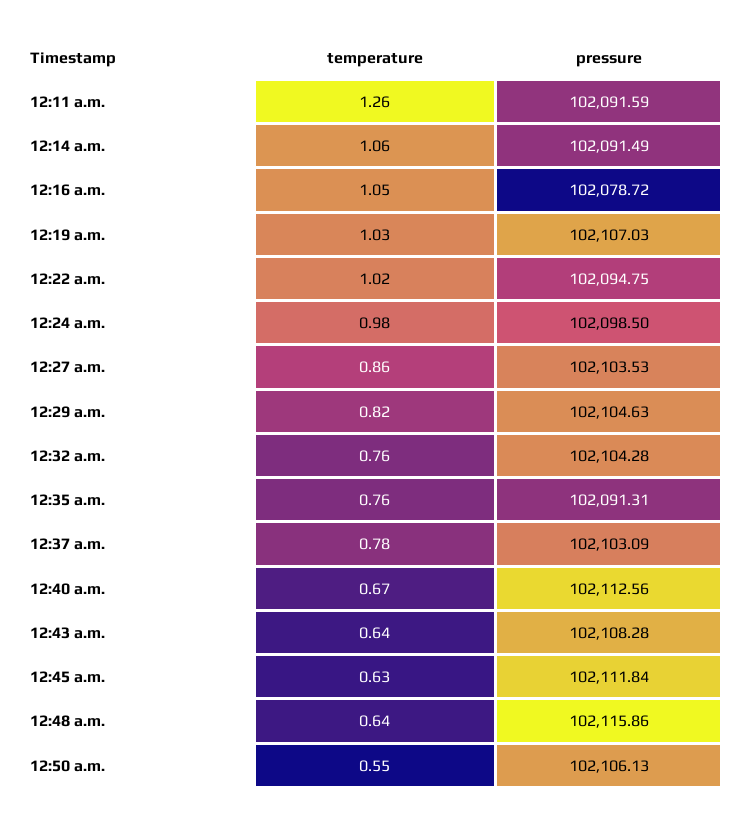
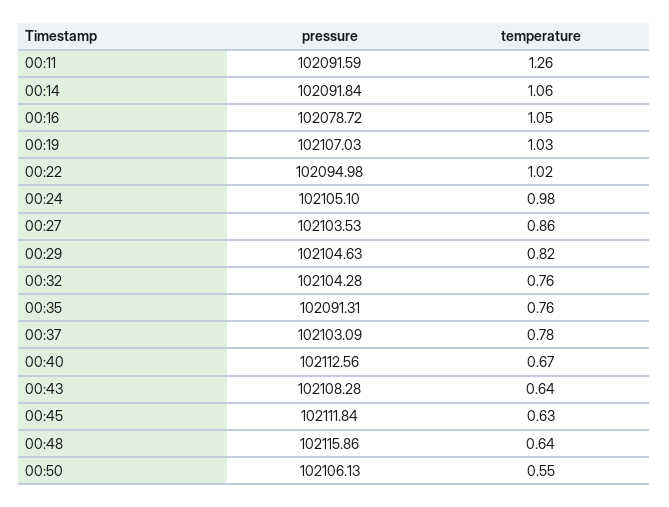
pressure, 12:14 a.m.: 102091.49 -> 102091.84
pressure, 12:22 a.m.: 102094.75 -> 102094.98
pressure, 12:24 a.m.: 102098.5 -> 102105.1

